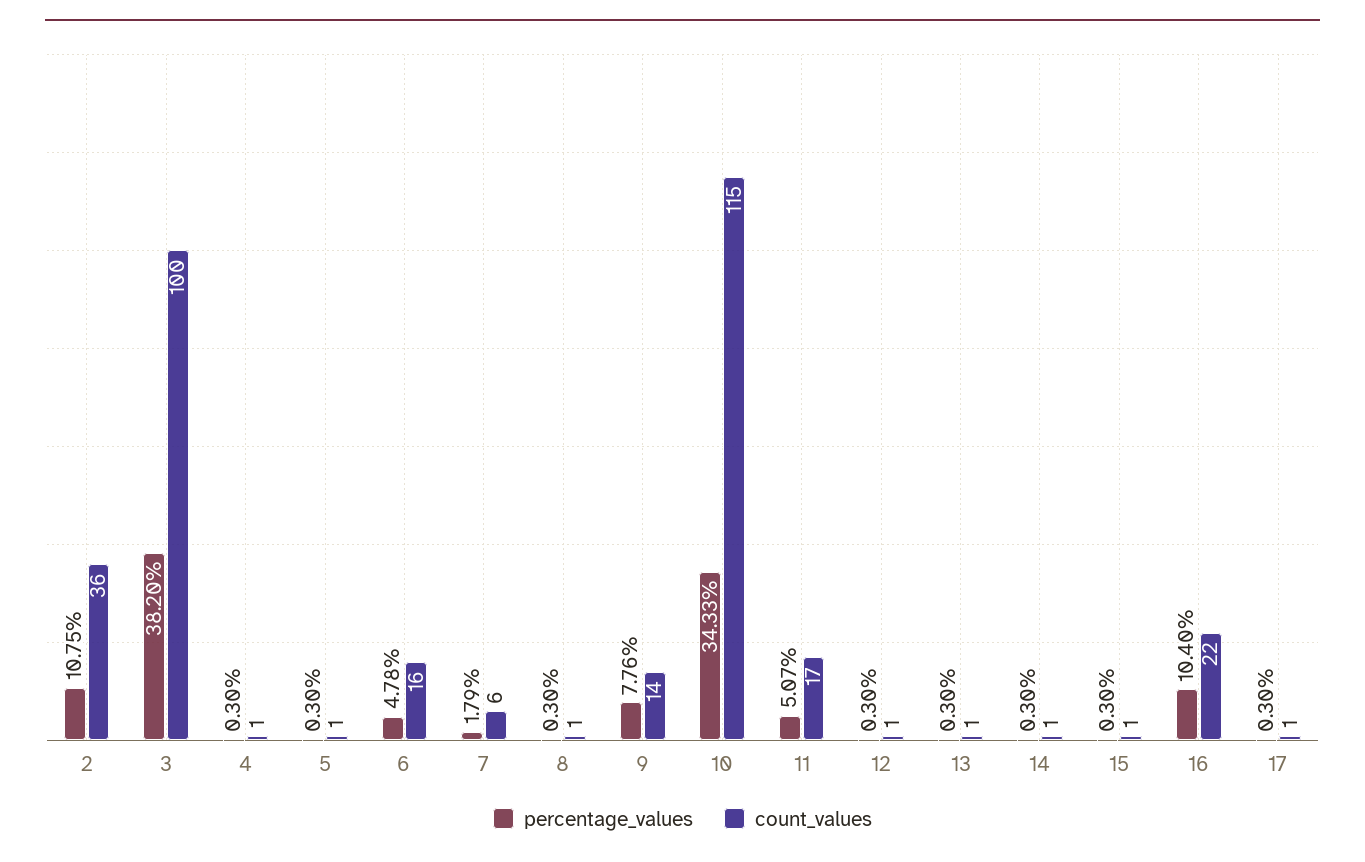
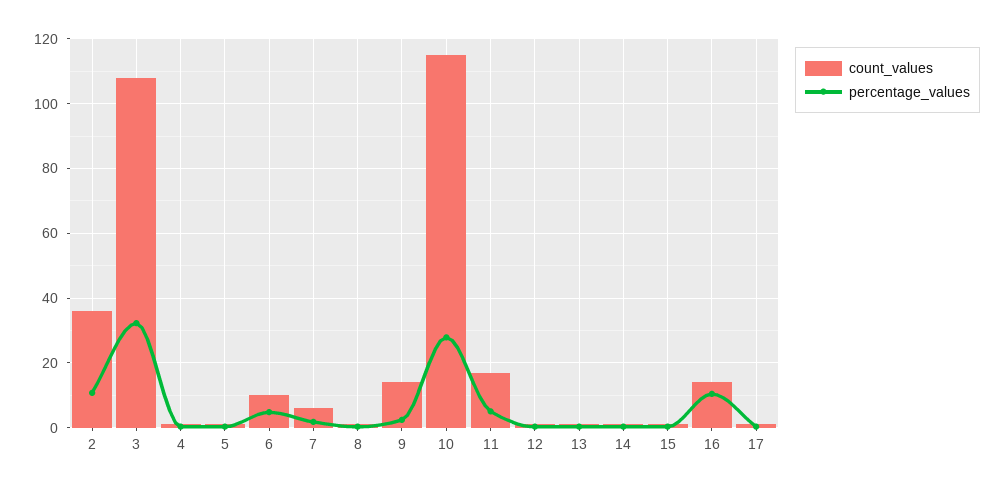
percentage_values, 3: 38.2 -> 32
count_values, 3: 100 -> 108
count_values, 6: 16 -> 10
percentage_values, 9: 7.76 -> 2
percentage_values, 10: 34.33 -> 28
count_values, 16: 22 -> 14

